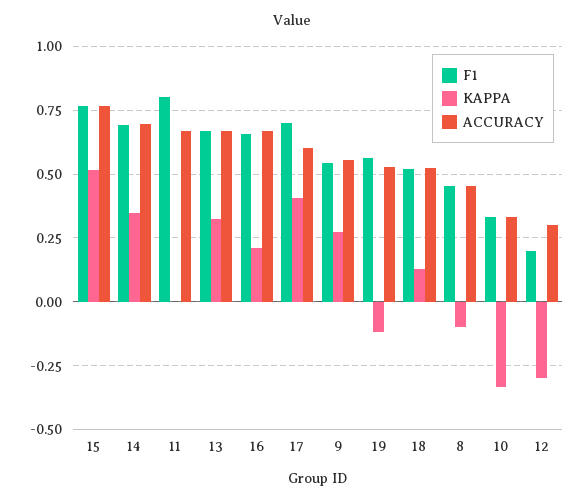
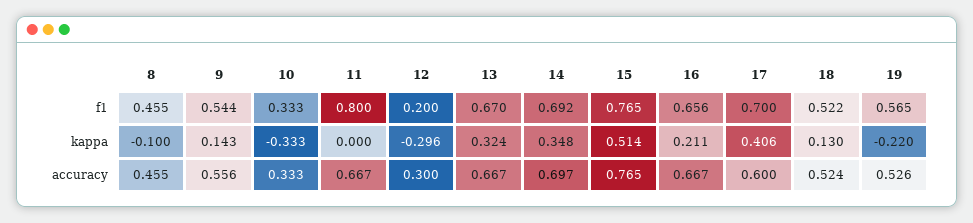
KAPPA, 9: 0.275 -> 0.143
KAPPA, 19: -0.125 -> -0.22

